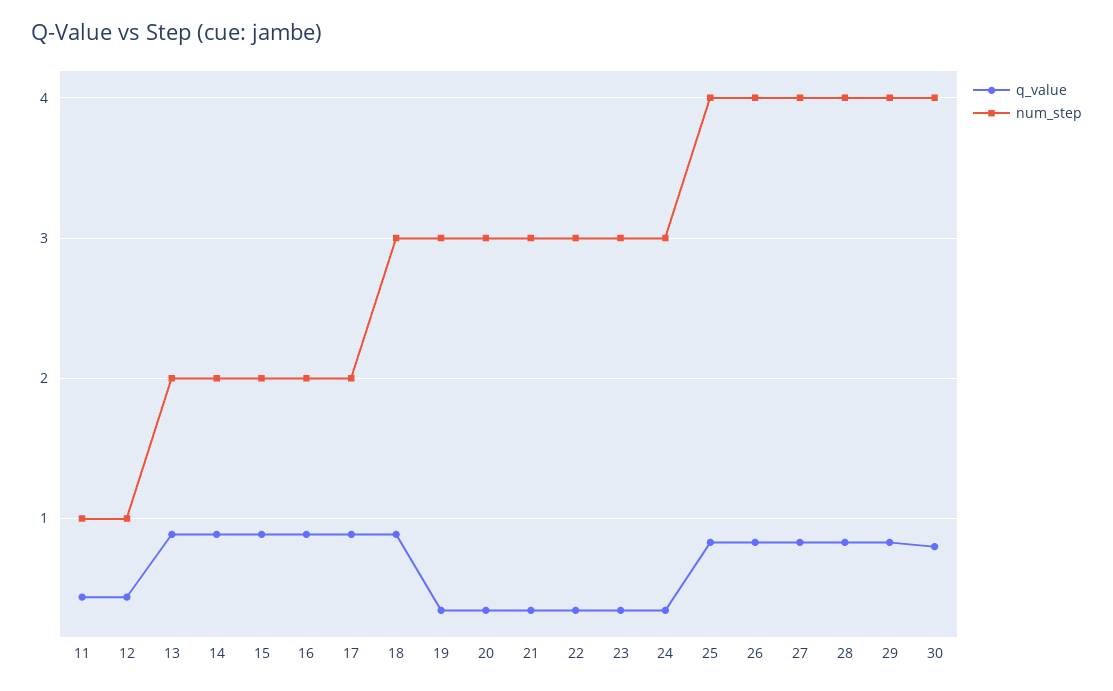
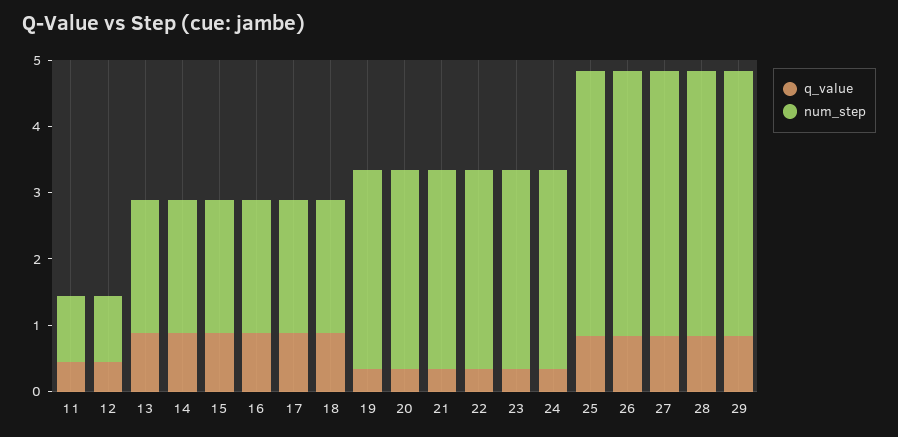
num_step, 18: 3 -> 2
q_value, 30: 0.8 -> none
num_step, 30: 4 -> none

